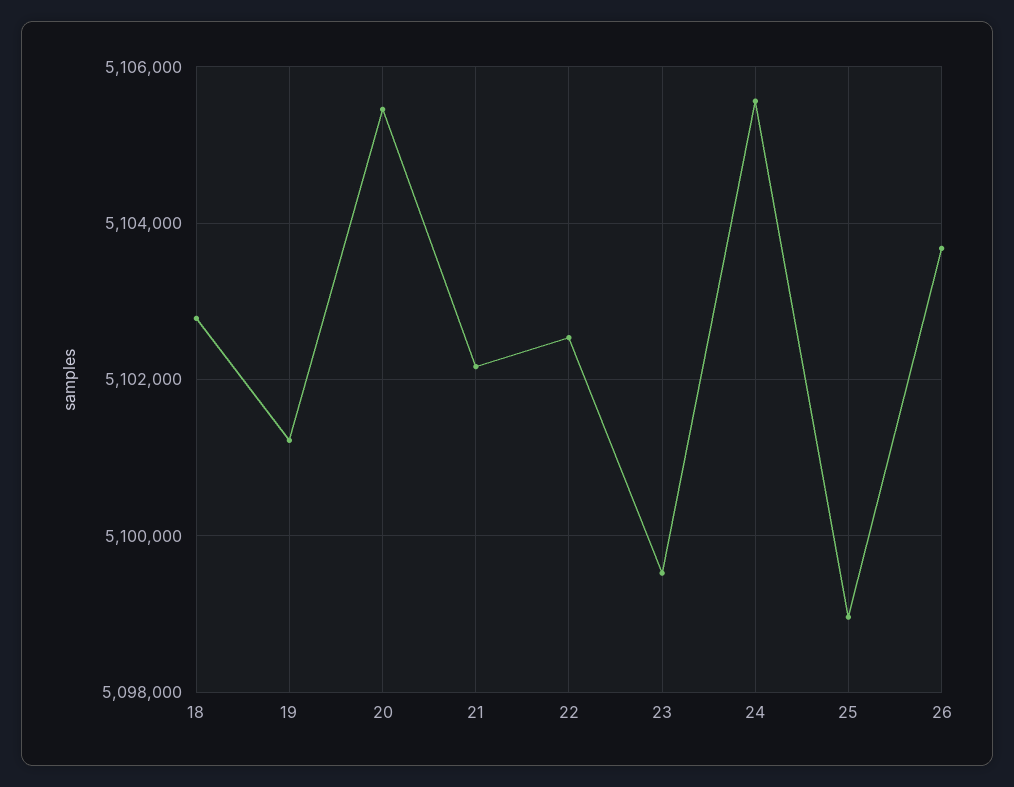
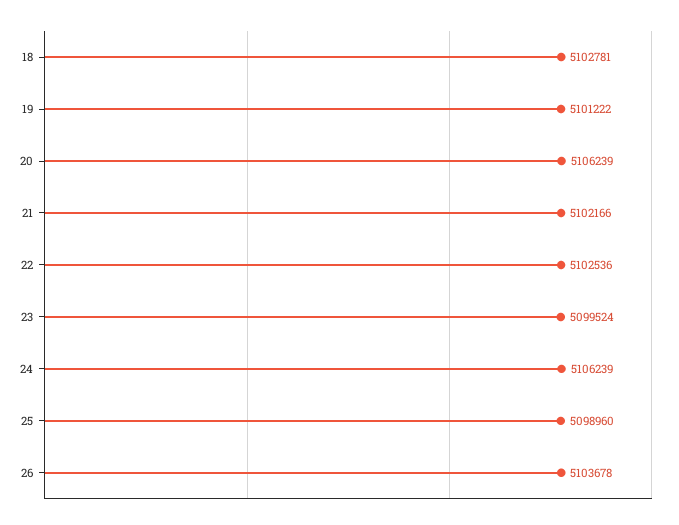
20: 5105400 -> 5106239
24: 5105600 -> 5106239

